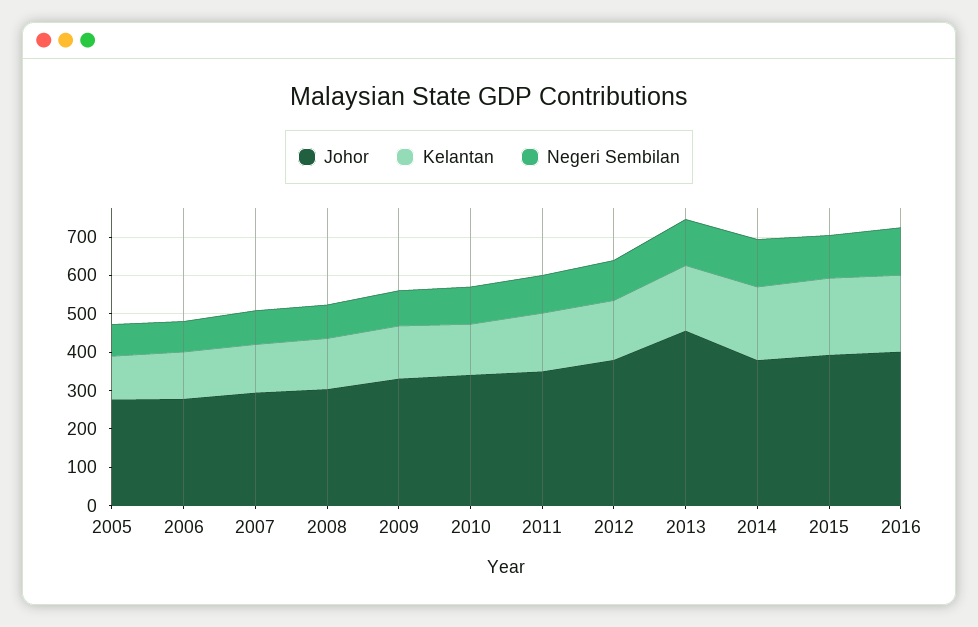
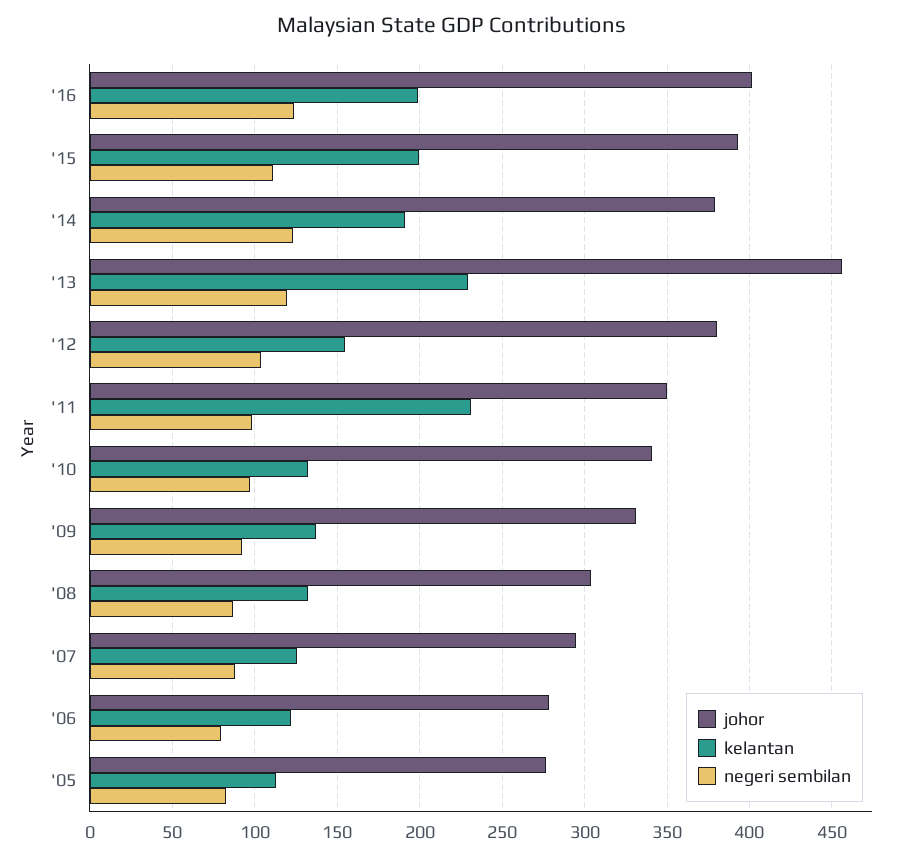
Kelantan, 2011: 150 -> 230
Kelantan, 2013: 175 -> 230

